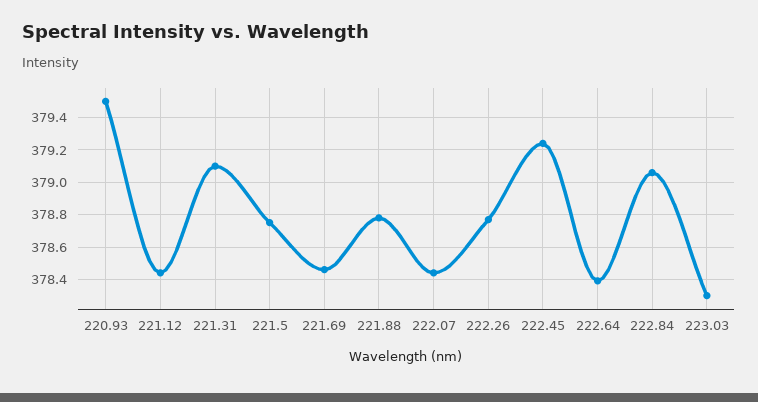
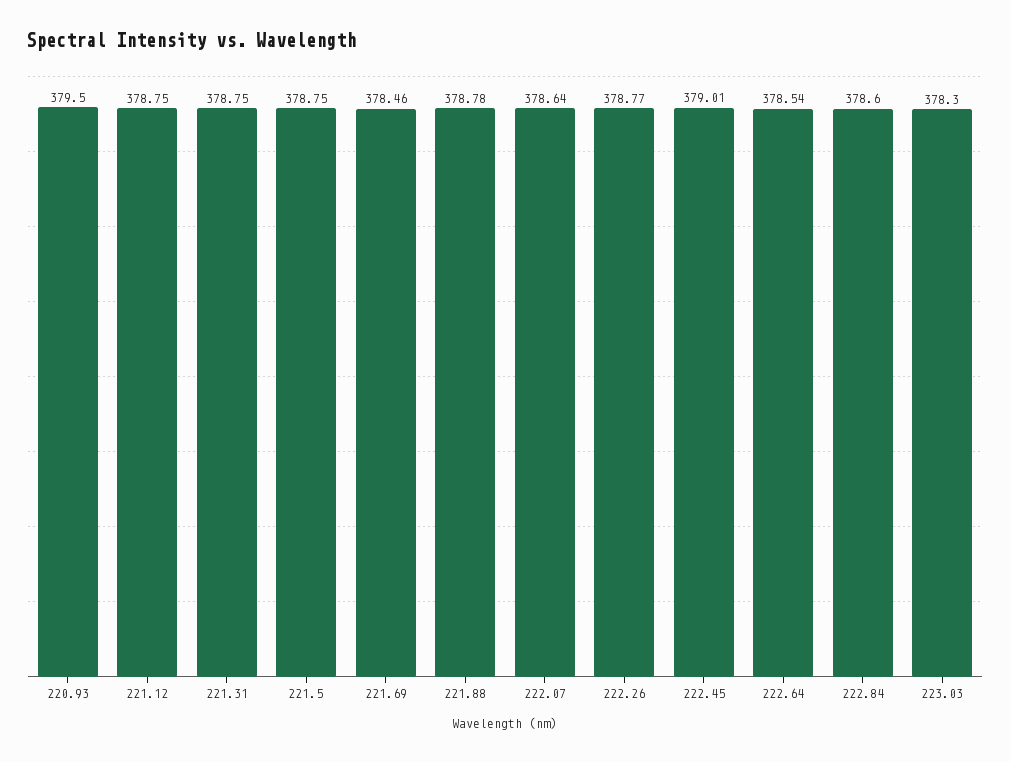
221.12: 378.45 -> 378.75
221.31: 379.1 -> 378.75
222.07: 378.45 -> 378.64
222.45: 379.25 -> 379.01
222.64: 378.4 -> 378.54
222.84: 379.05 -> 378.6

